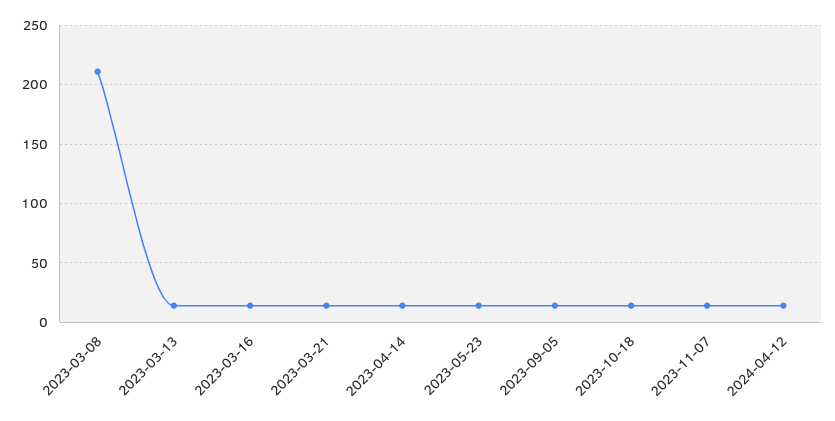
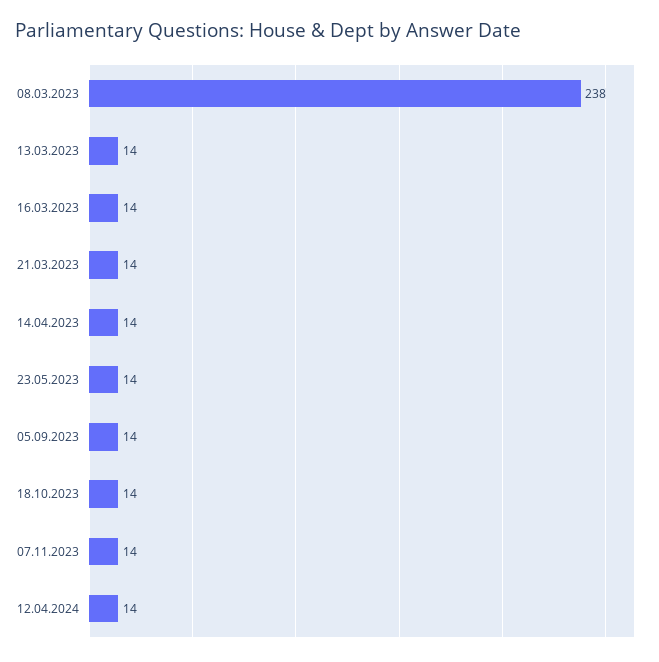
2023-03-08: 210 -> 238

